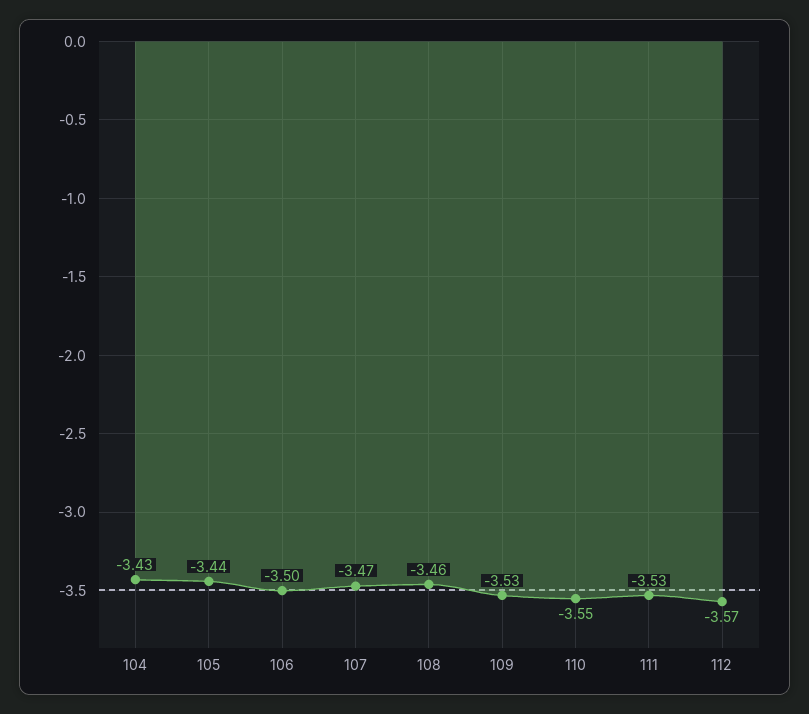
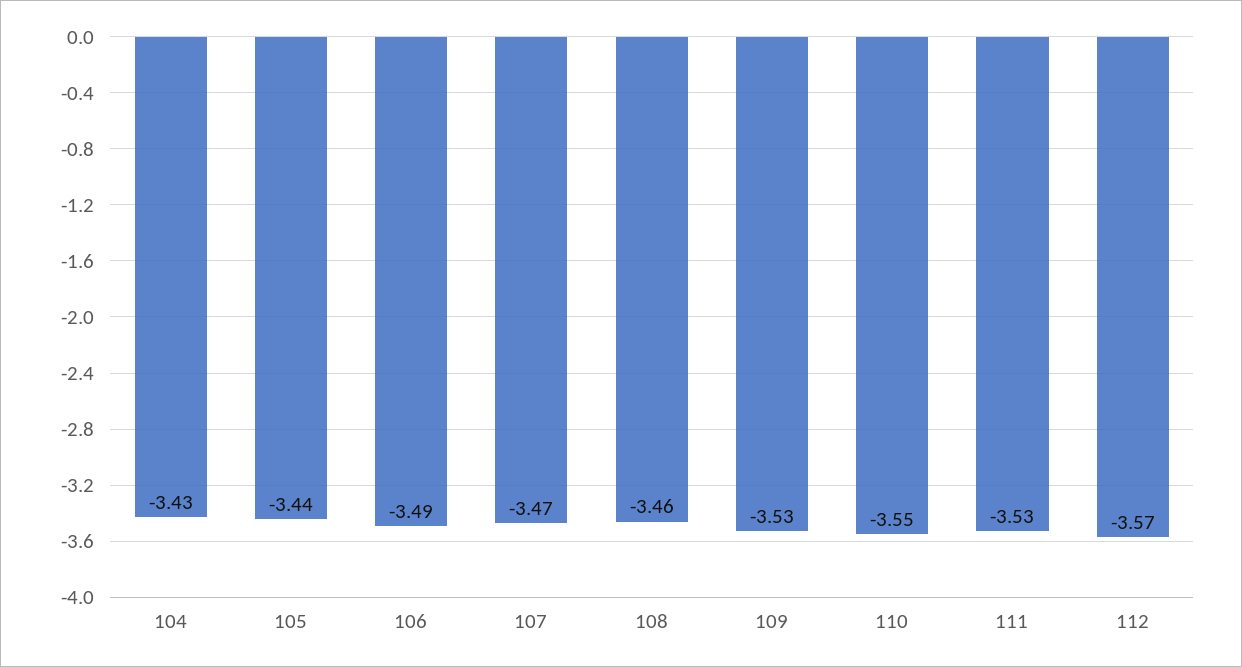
106: -3.5 -> -3.49

